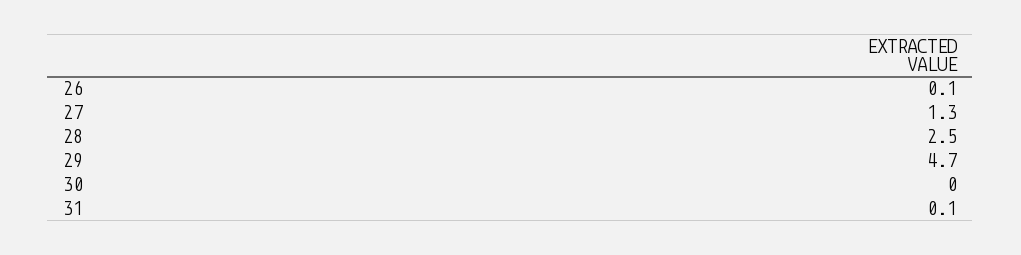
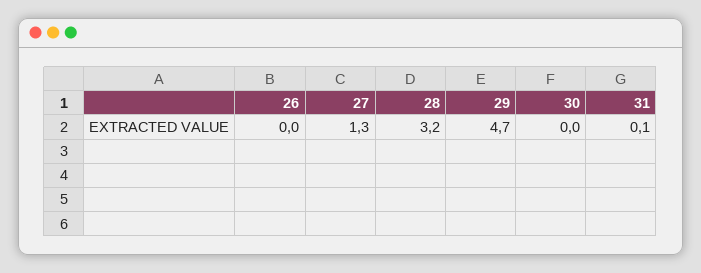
26: 0.1 -> 0
28: 2.5 -> 3.2

